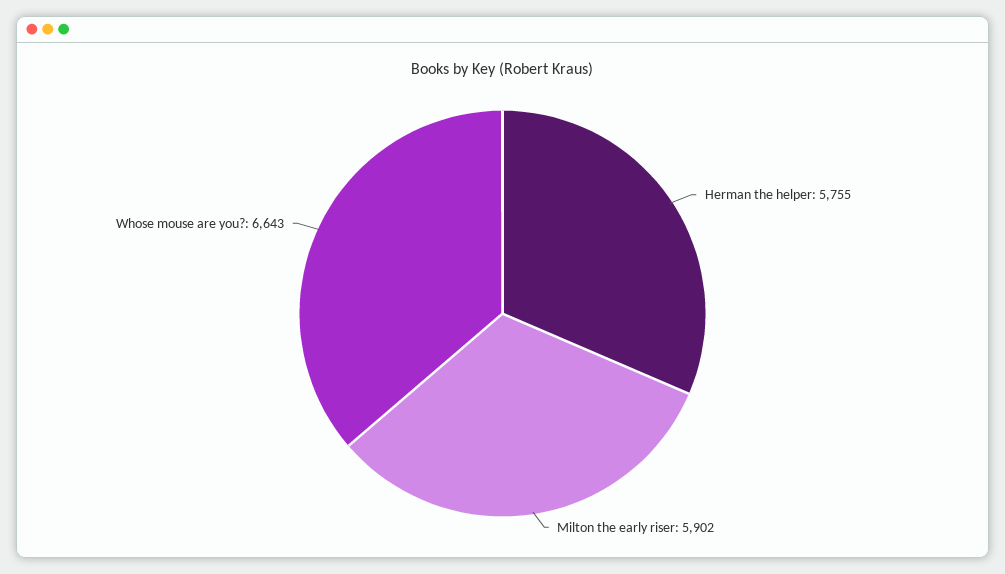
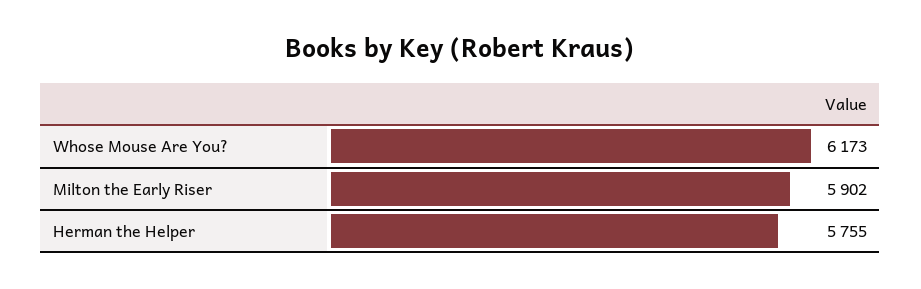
Whose mouse are you?: 6643 -> 6173

